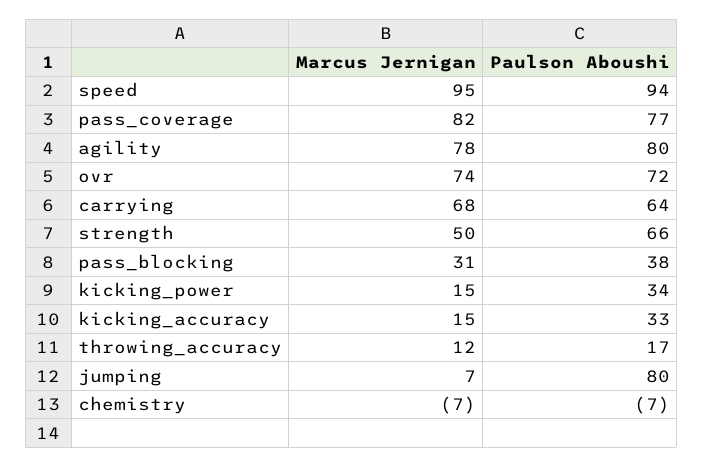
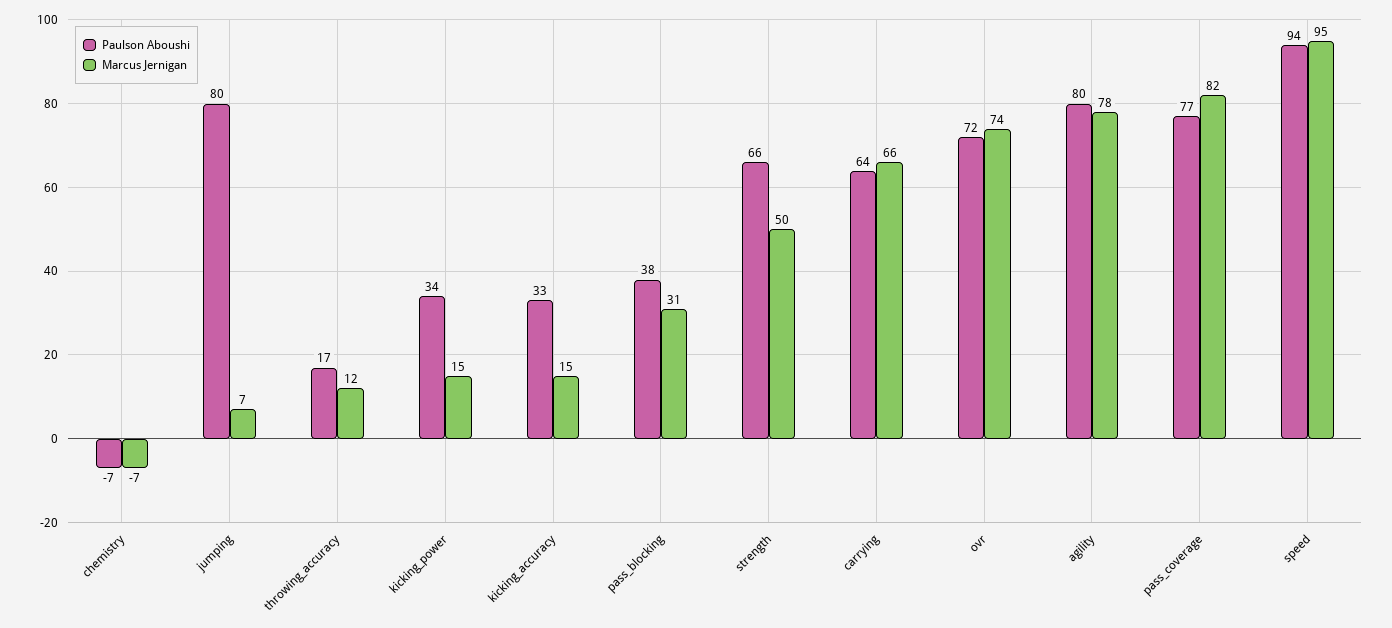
Marcus Jernigan, carrying: 68 -> 66

